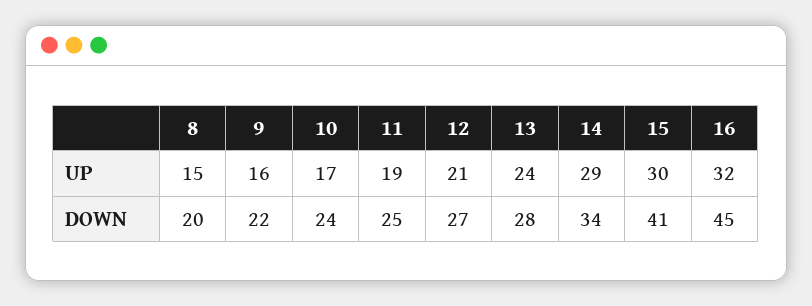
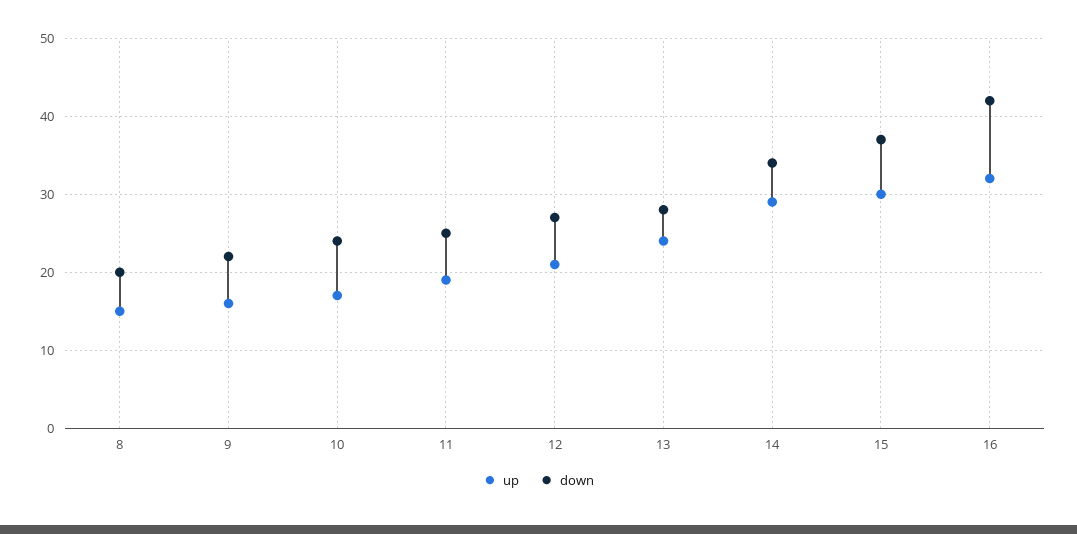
DOWN, 15: 41 -> 37
DOWN, 16: 45 -> 42

